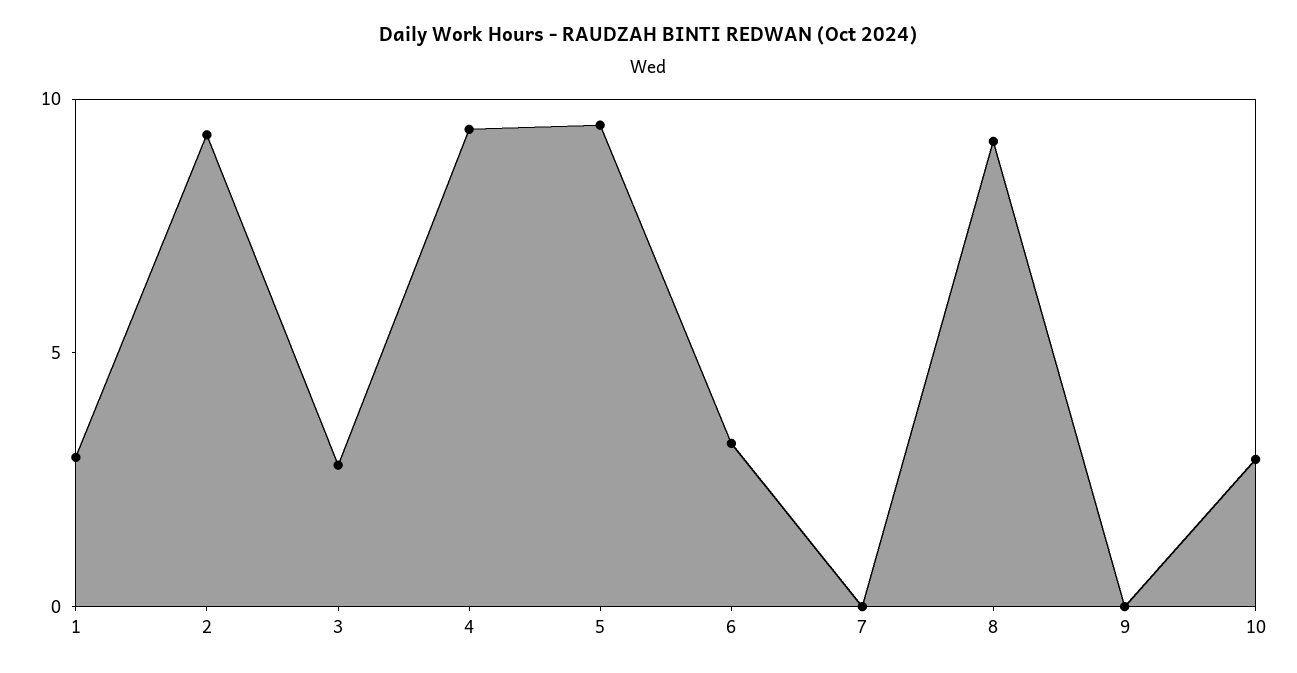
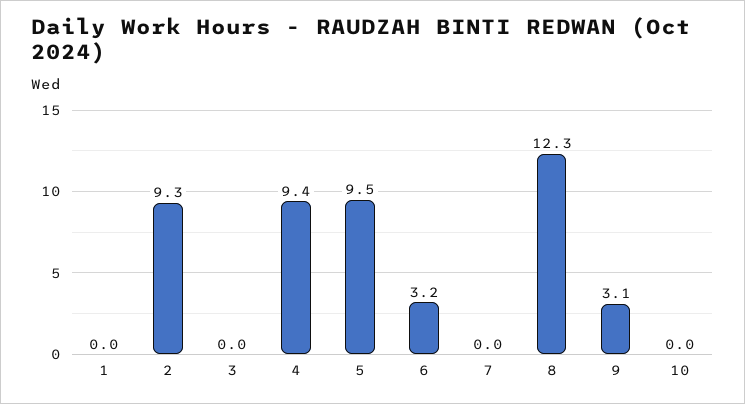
1: 3 -> 0
3: 3 -> 0
8: 9 -> 12.3
9: 0 -> 3.1
10: 3 -> 0

